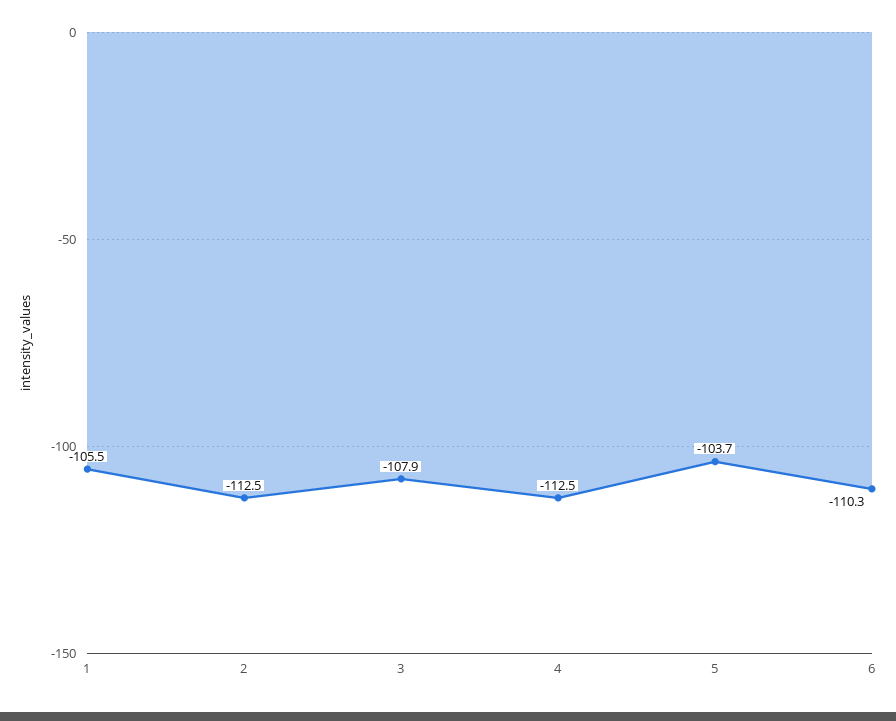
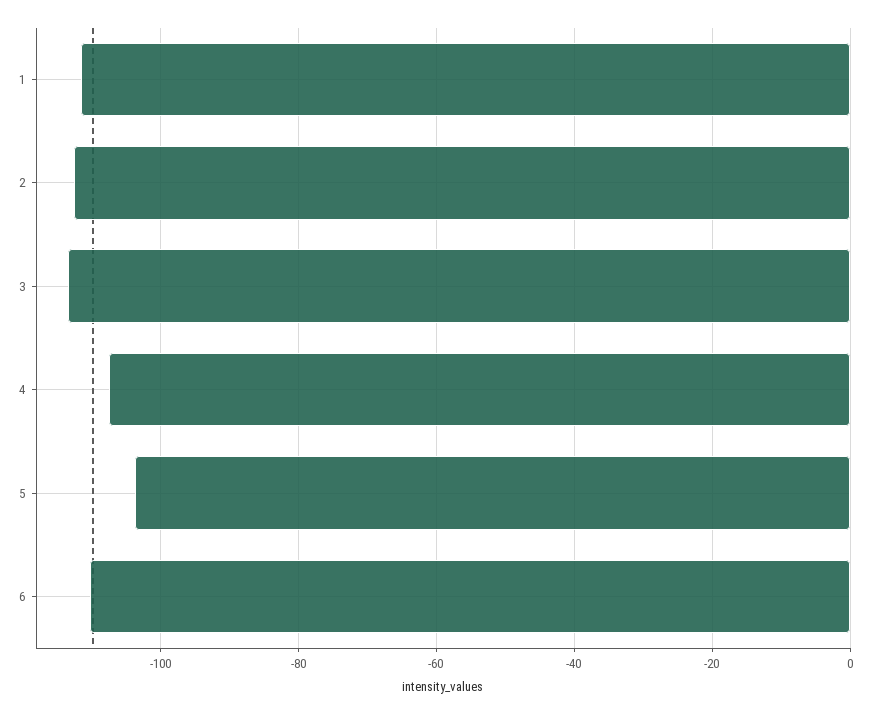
1: -105.5 -> -112
3: -107.9 -> -114
4: -112.5 -> -108

